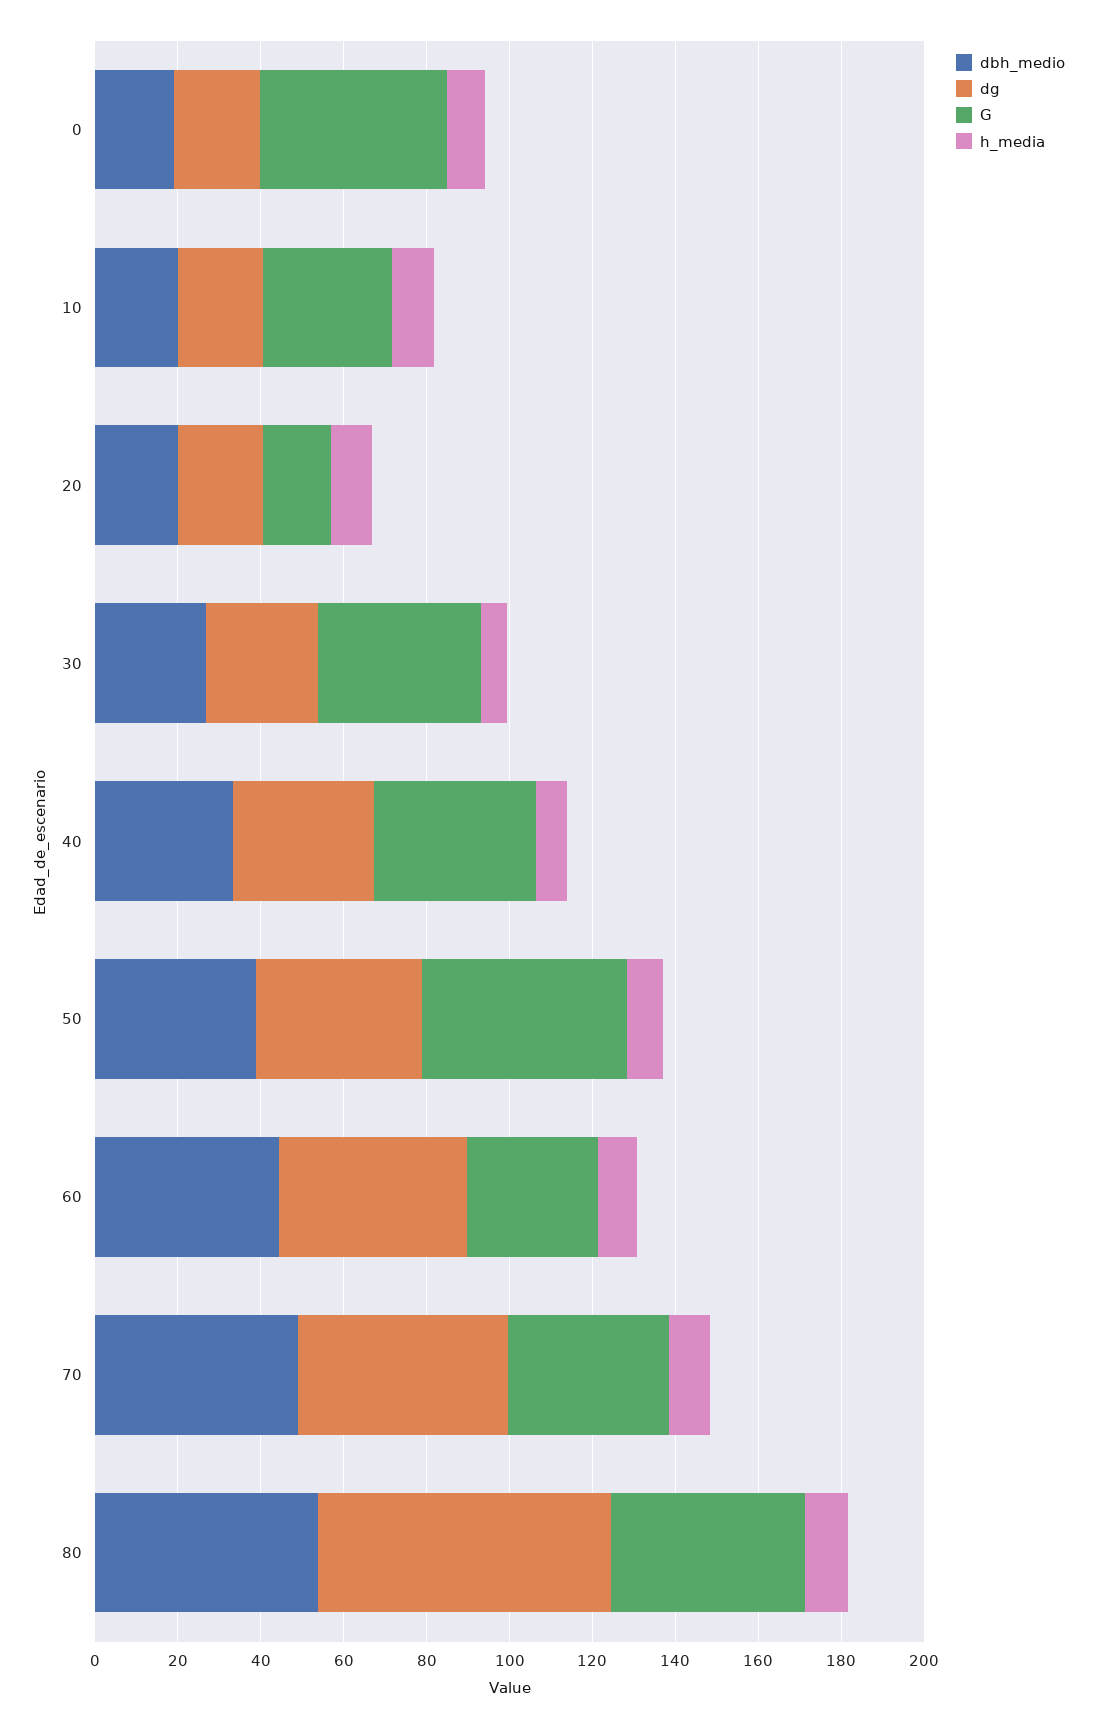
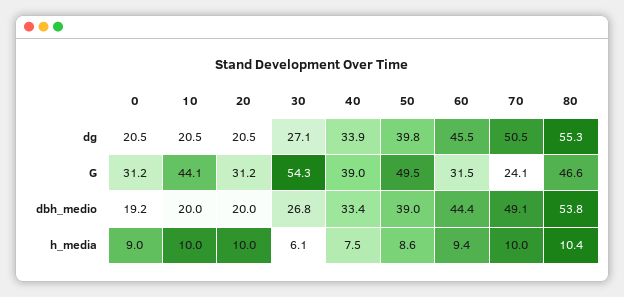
G, 0: 45 -> 31.2
G, 10: 30 -> 44.1
G, 20: 15 -> 31.2
G, 30: 40 -> 54.3
G, 70: 40 -> 24.1
dg, 80: 70 -> 55.3

